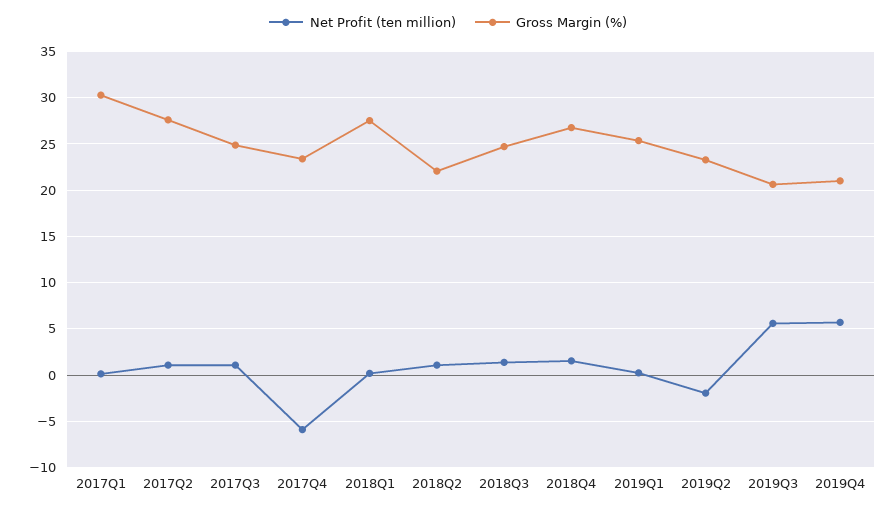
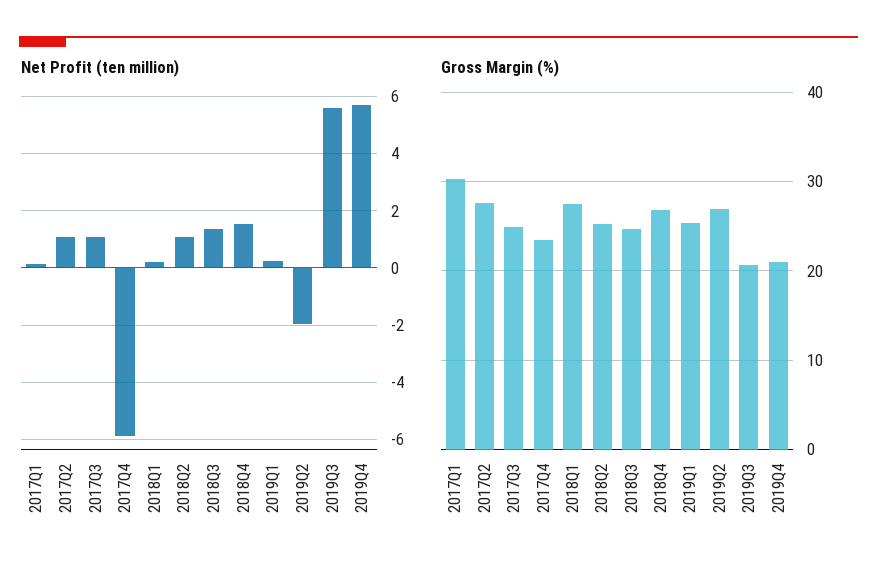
Gross Margin (%), 2018Q2: 22 -> 25
Gross Margin (%), 2019Q2: 23 -> 27

